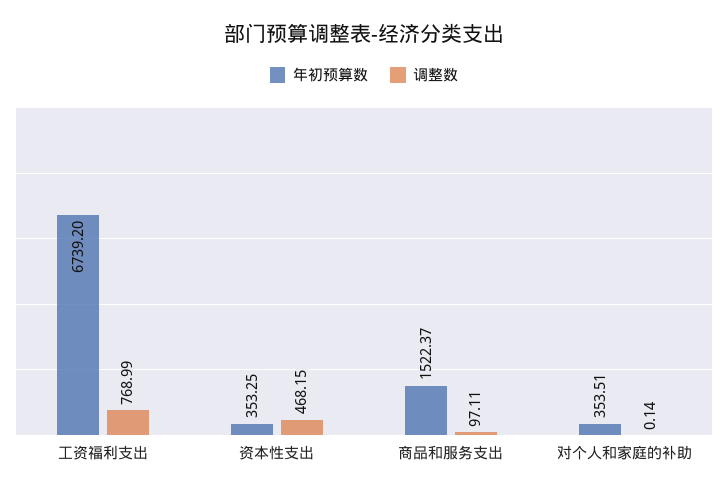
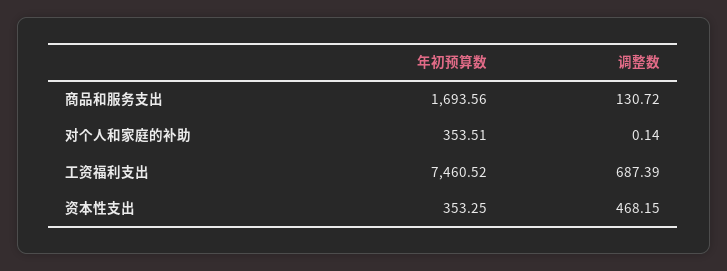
年初预算数, 工资福利支出: 6739.2 -> 7460.52
调整数, 工资福利支出: 768.99 -> 687.39
年初预算数, 商品和服务支出: 1522.37 -> 1693.56
调整数, 商品和服务支出: 97.11 -> 130.72

